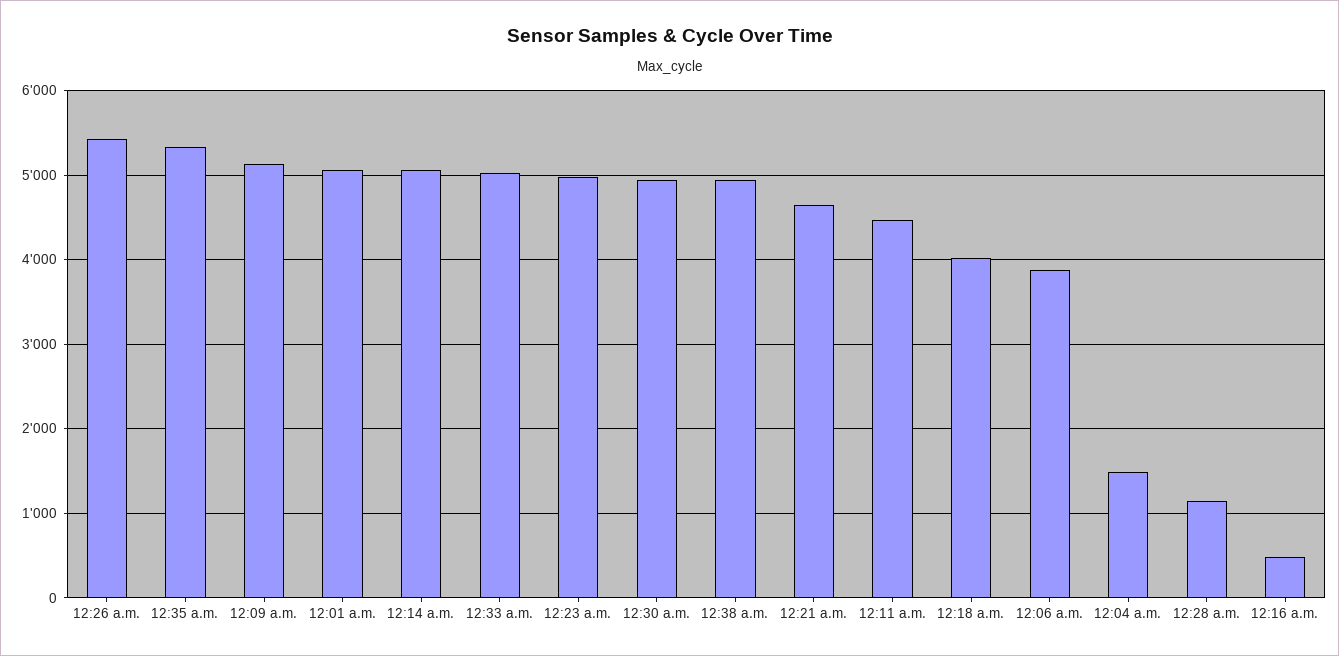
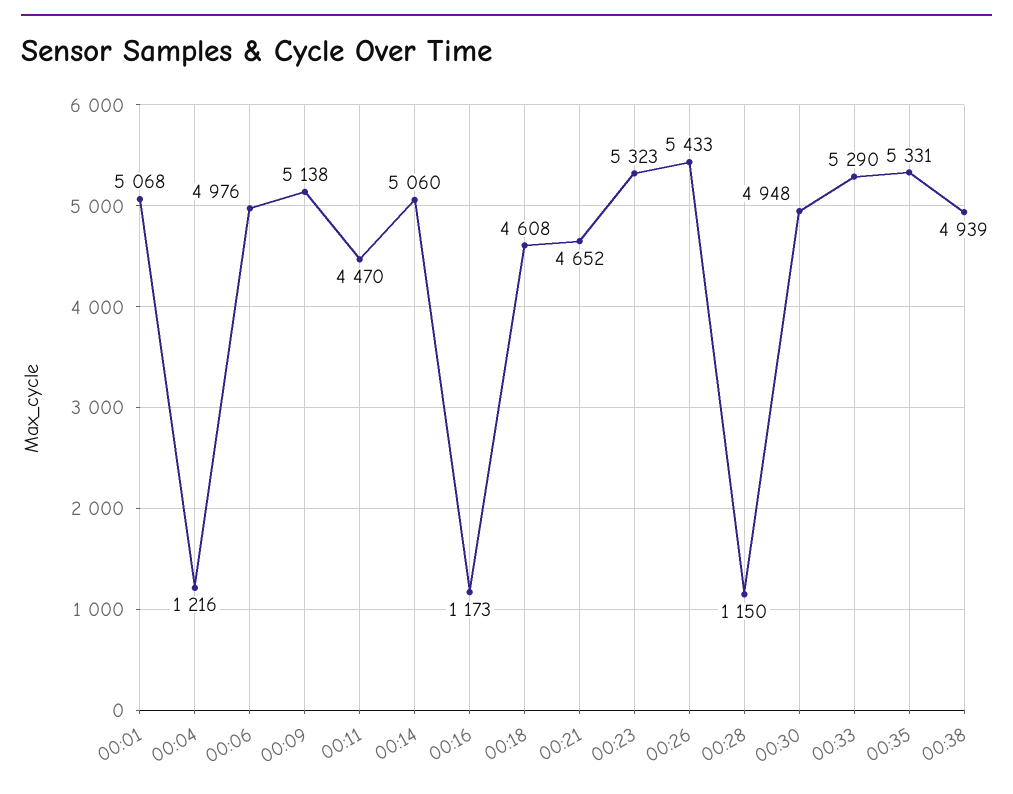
12:33 a.m.: 5000 -> 5290
12:23 a.m.: 5000 -> 5323
12:18 a.m.: 4000 -> 4608
12:06 a.m.: 3900 -> 4976
12:04 a.m.: 1500 -> 1216
12:16 a.m.: 500 -> 1173

